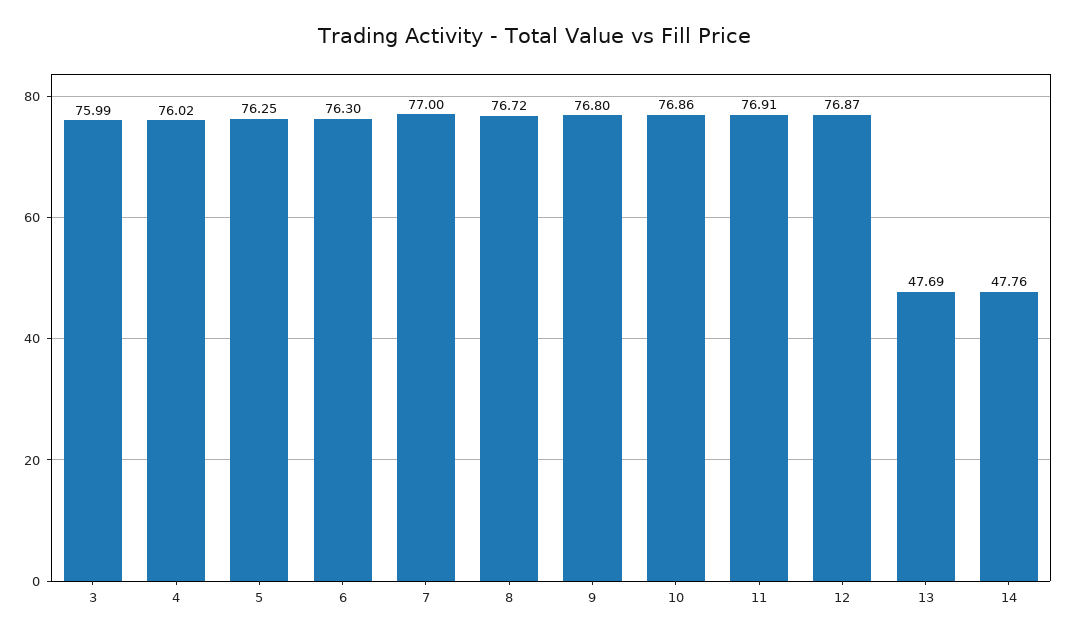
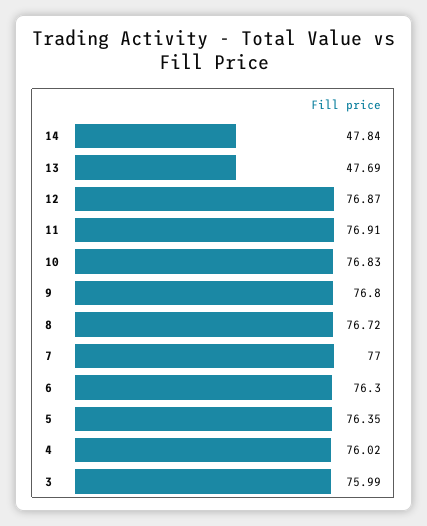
5: 76.25 -> 76.35
10: 76.86 -> 76.83
14: 47.76 -> 47.84

